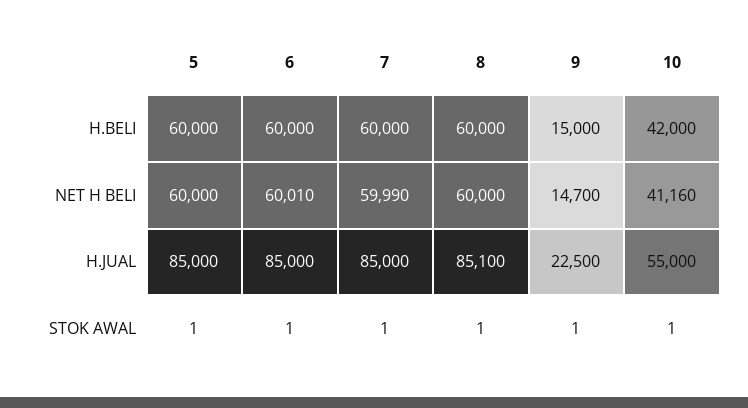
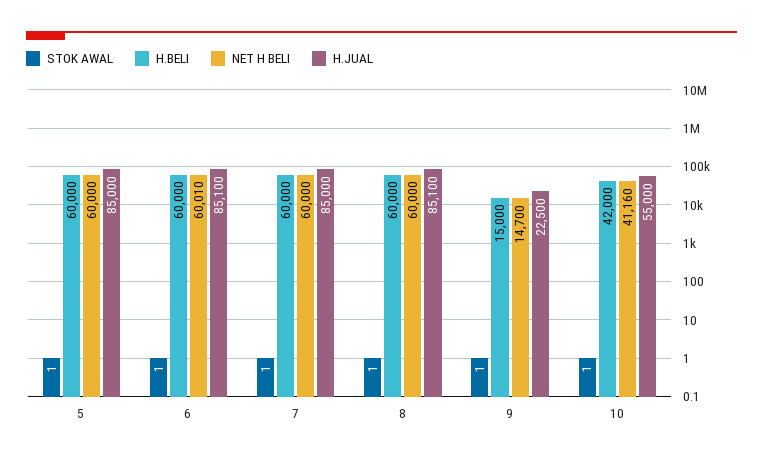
NET H BELI, 7: 59990 -> 60000
H.JUAL, 6: 85000 -> 85100

